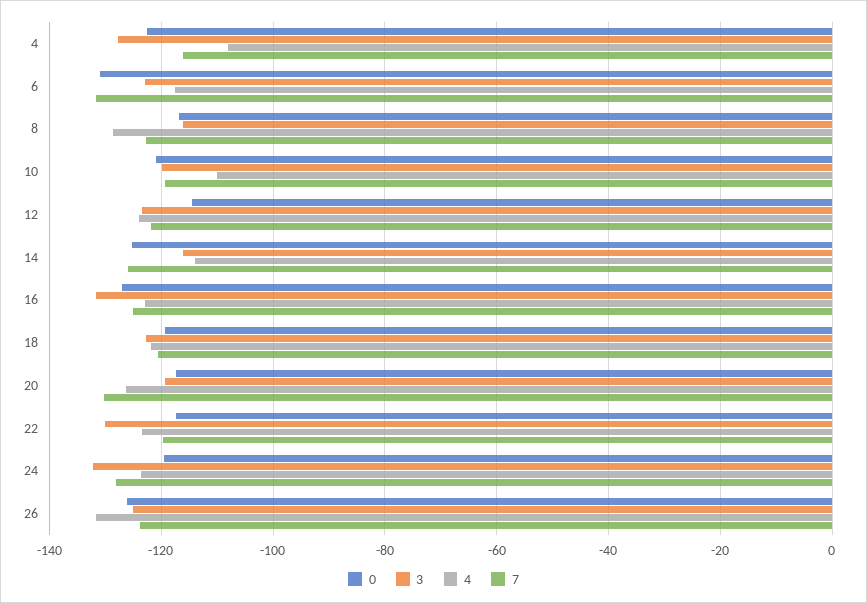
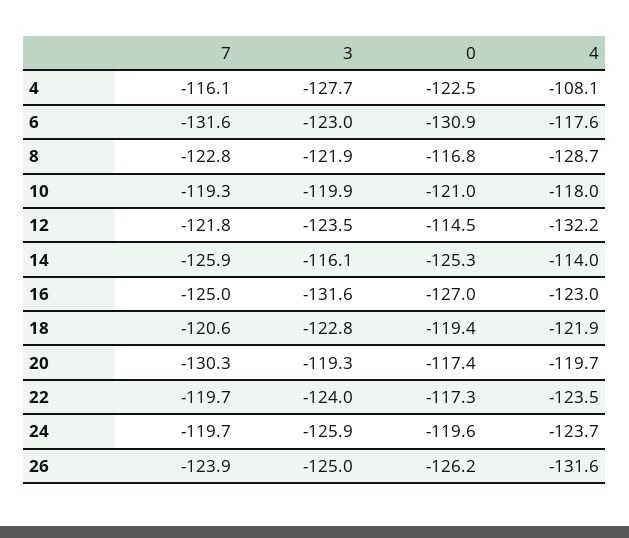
3, 8: -116 -> -121.9
4, 10: -110 -> -118
4, 12: -124 -> -132.2
4, 20: -126 -> -119.7
3, 22: -130 -> -124
3, 24: -132 -> -125.9
7, 24: -128 -> -119.7

